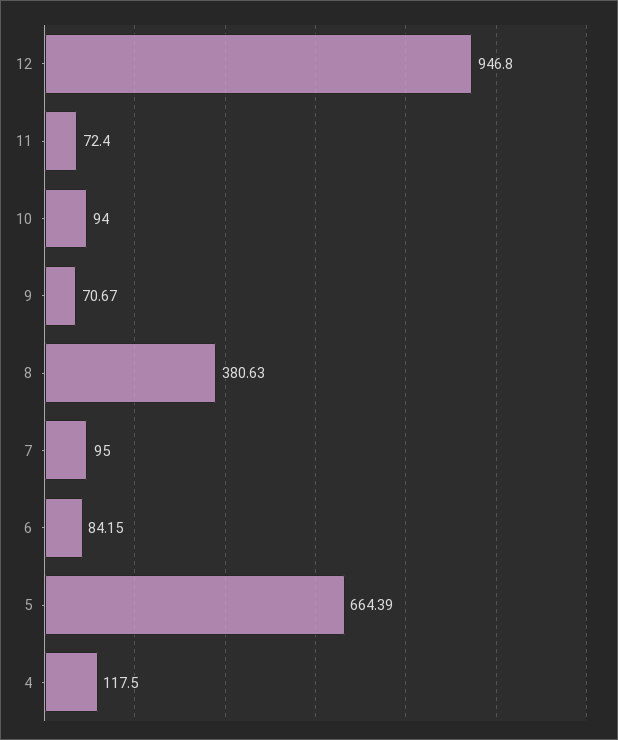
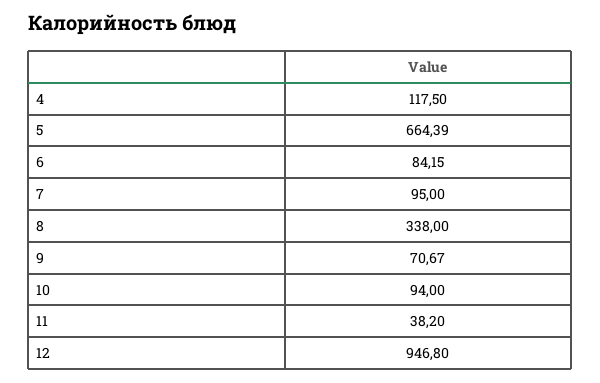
11: 72.4 -> 38.2
8: 380.63 -> 338

